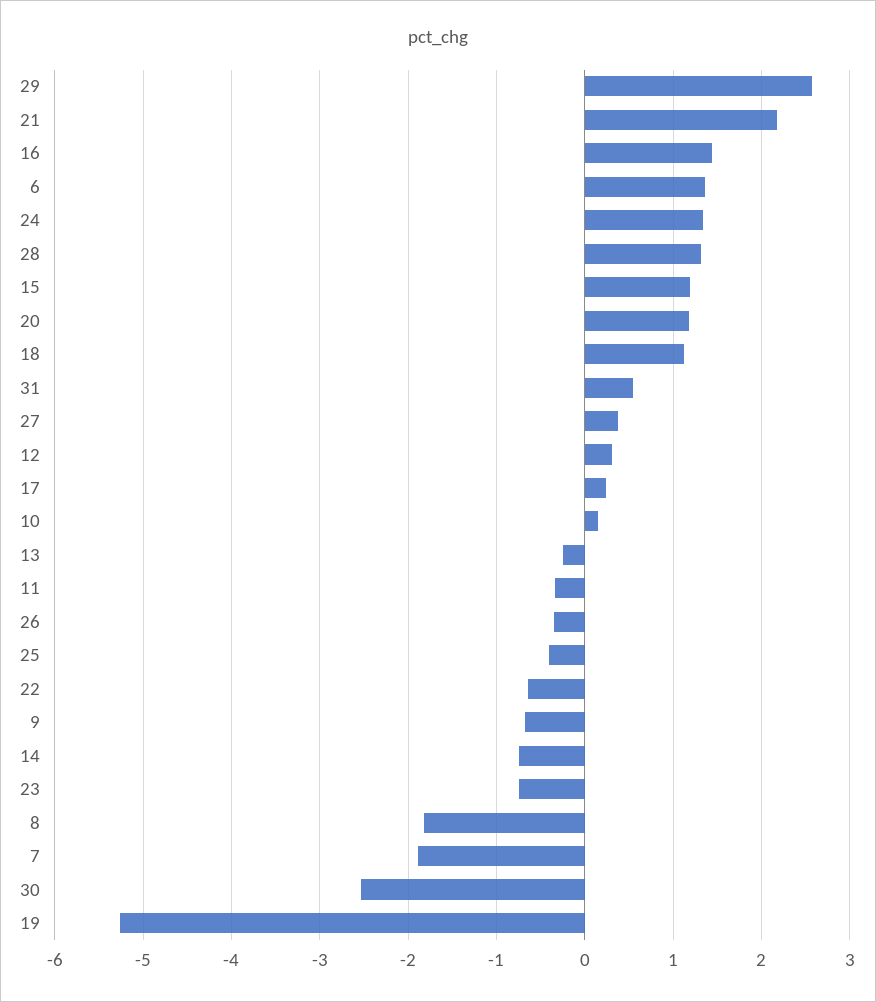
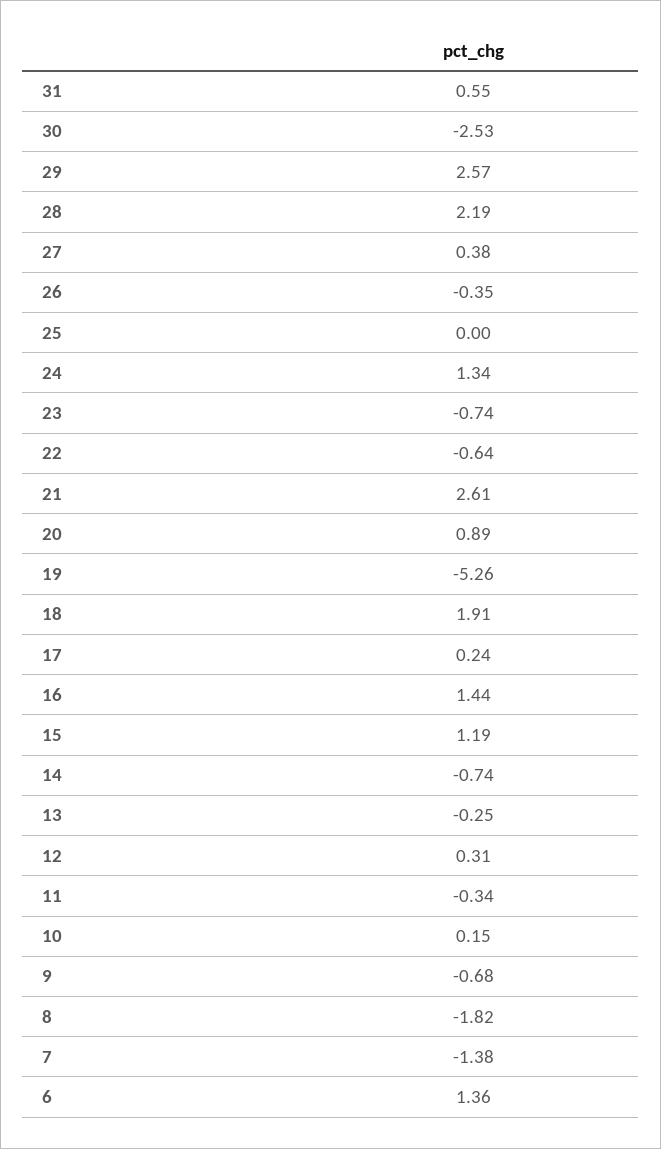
21: 2.2 -> 2.61
28: 1.3 -> 2.19
20: 1.2 -> 0.89
18: 1.1 -> 1.91
25: -0.4 -> 0
7: -1.9 -> -1.38

